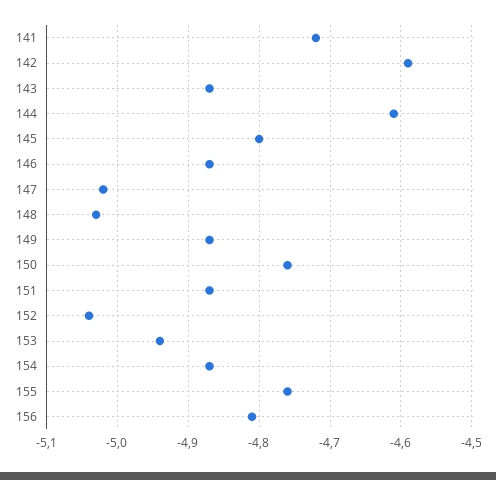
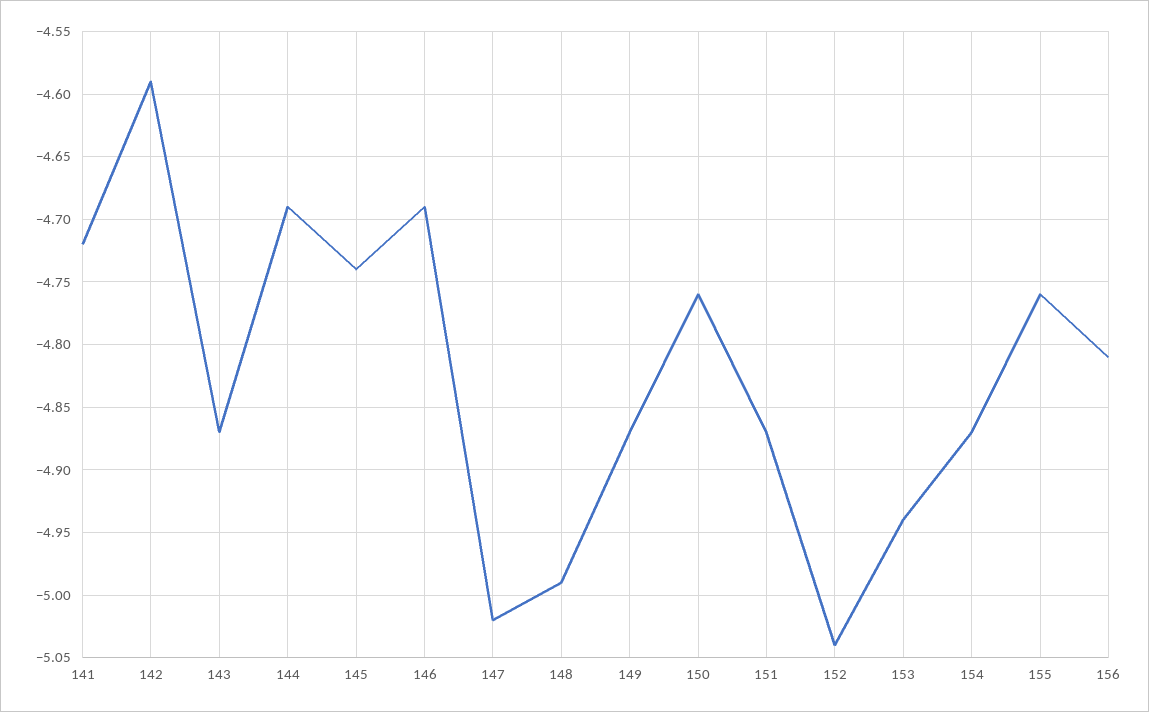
144: -4.61 -> -4.69
145: -4.8 -> -4.74
146: -4.87 -> -4.69
148: -5.03 -> -4.99

